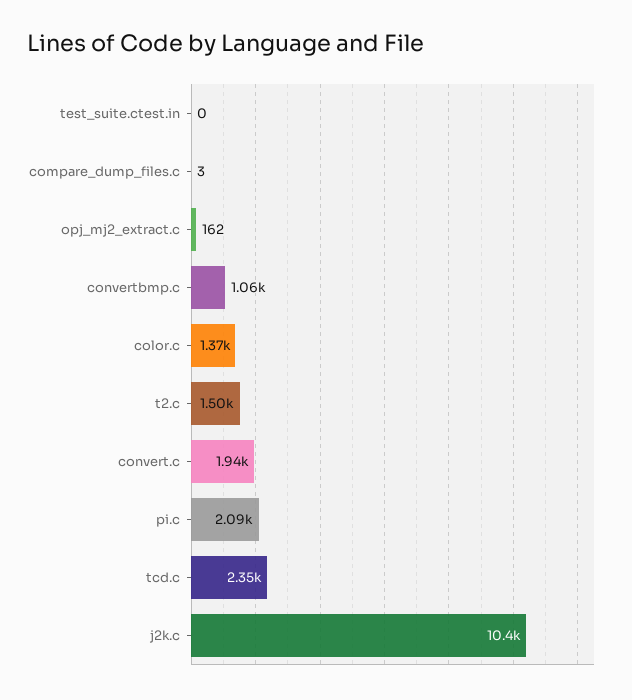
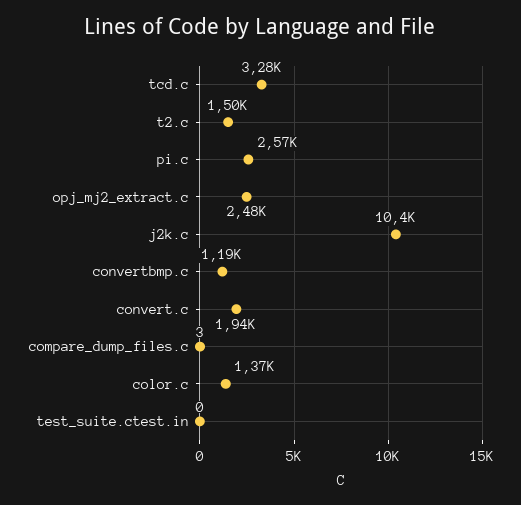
opj_mj2_extract.c: 162 -> 2480
convertbmp.c: 1060 -> 1190
pi.c: 2090 -> 2570
tcd.c: 2350 -> 3280

